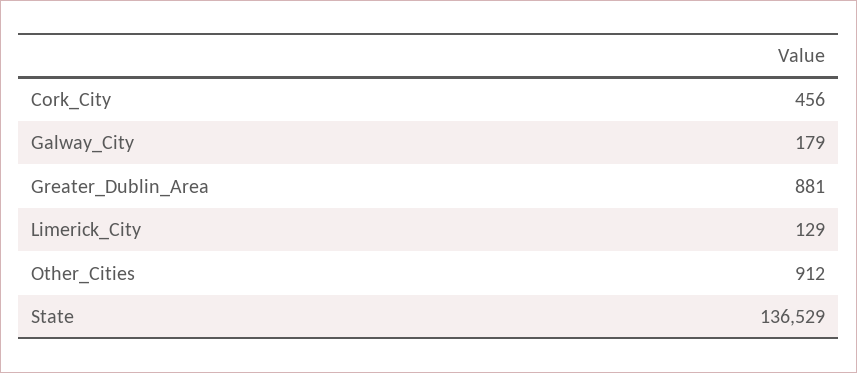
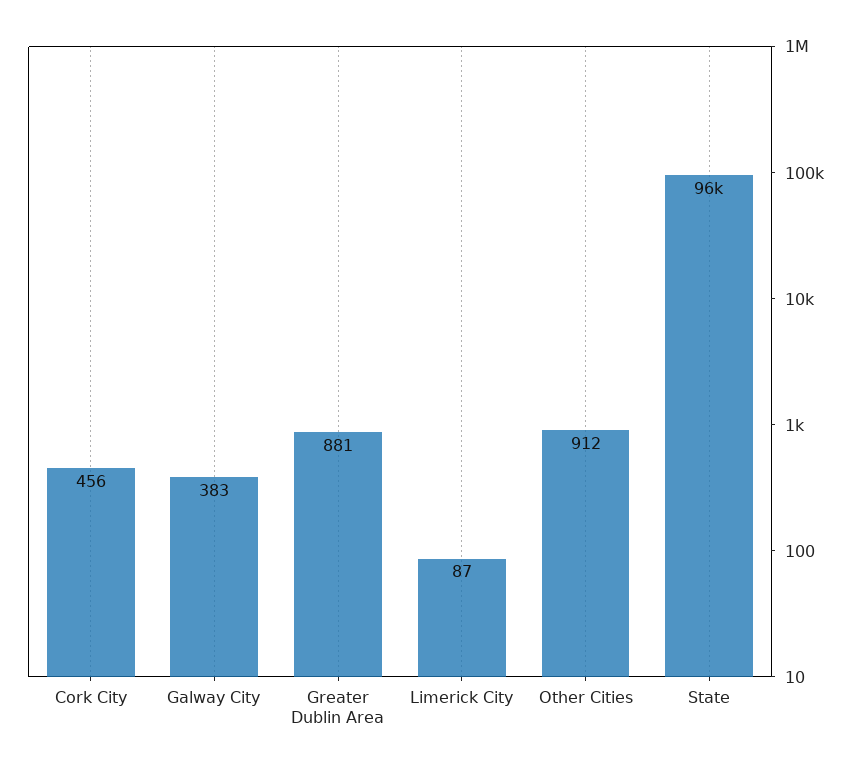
Galway_City: 179 -> 383
Limerick_City: 129 -> 87
State: 136529 -> 96000

